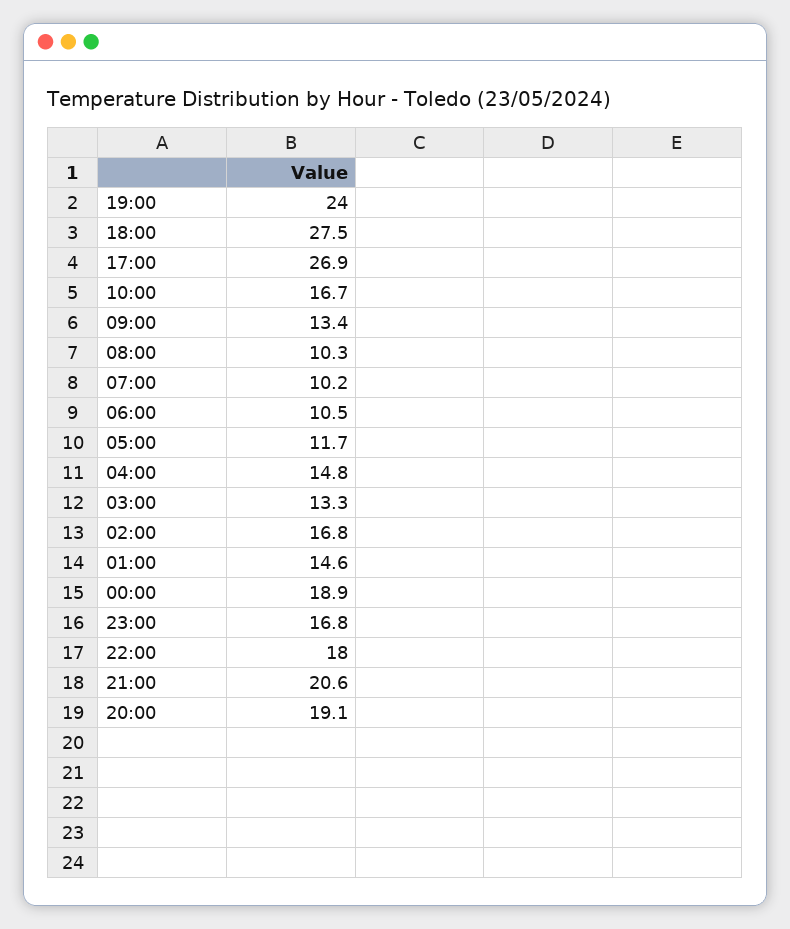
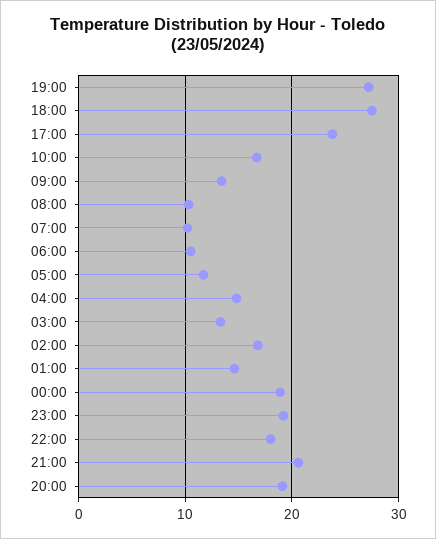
19:00: 24 -> 27
17:00: 26.9 -> 24
23:00: 16.8 -> 19

